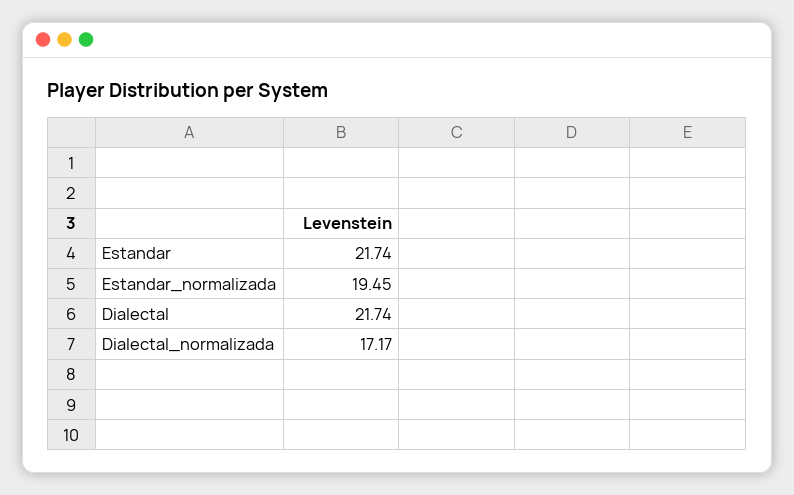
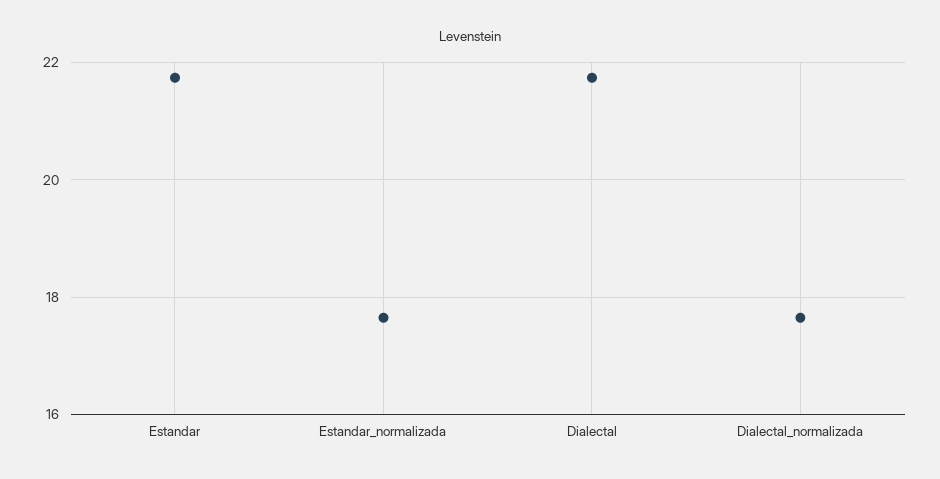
Estandar_normalizada: 19.45 -> 17.6
Dialectal_normalizada: 17.17 -> 17.6

